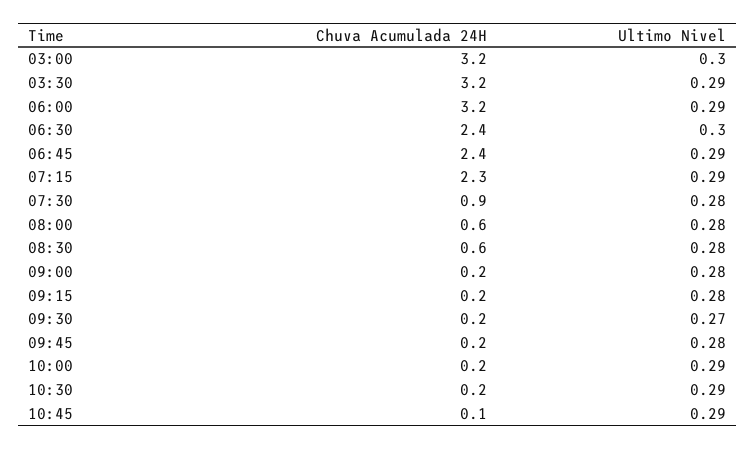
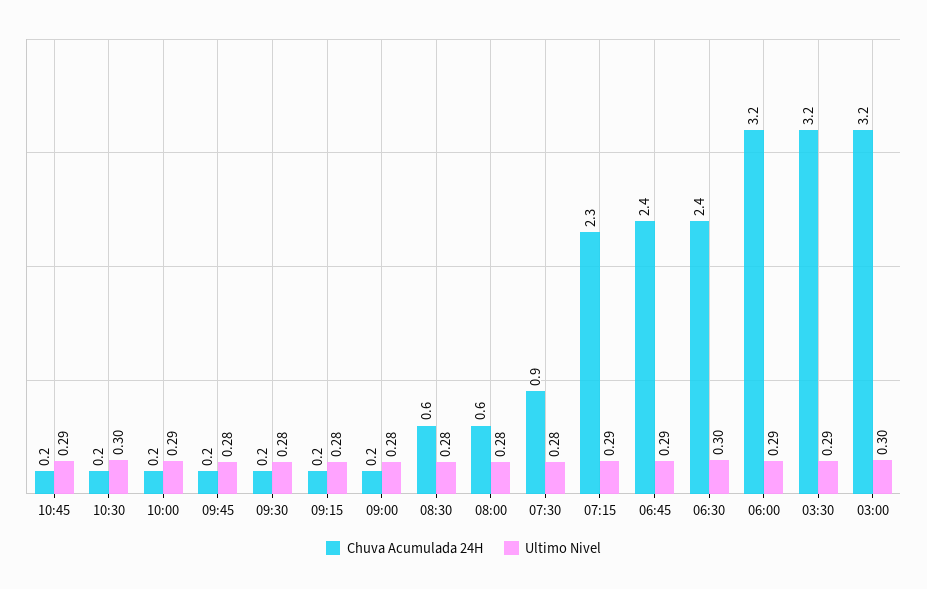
Ultimo Nivel, 09:30: 0.27 -> 0.28
Ultimo Nivel, 10:30: 0.29 -> 0.3
Chuva Acumulada 24H, 10:45: 0.1 -> 0.2

